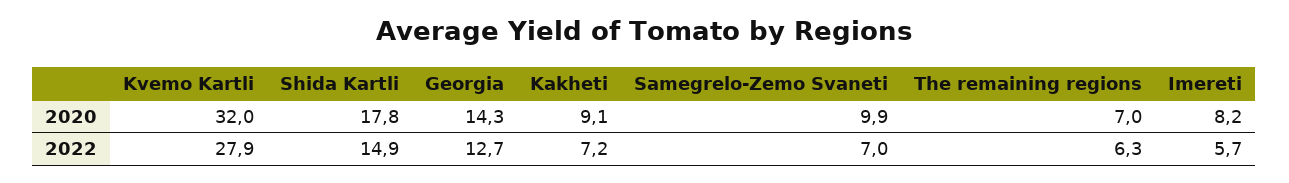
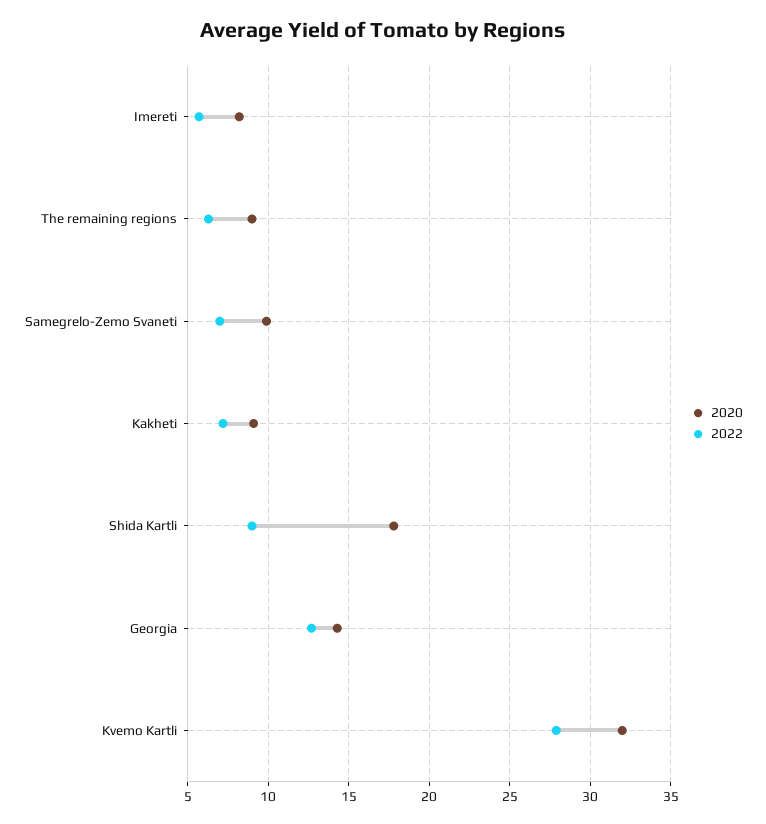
2020, The remaining regions: 7 -> 9
2022, Shida Kartli: 14.9 -> 9

